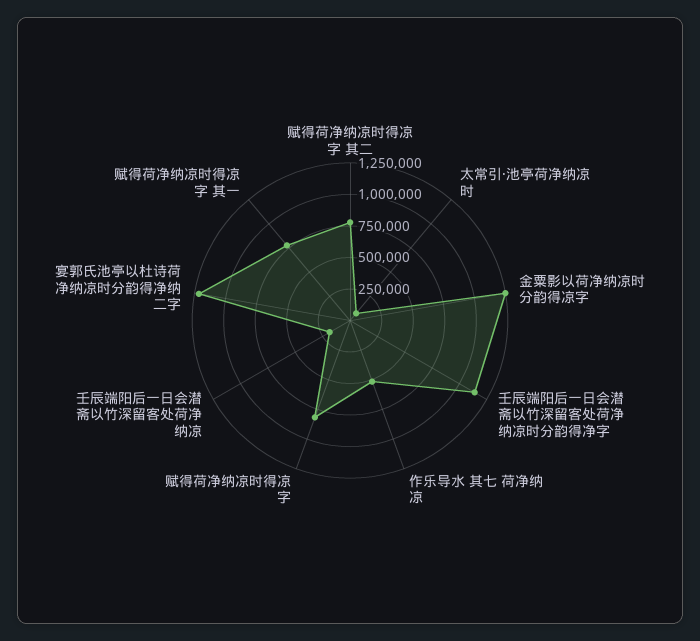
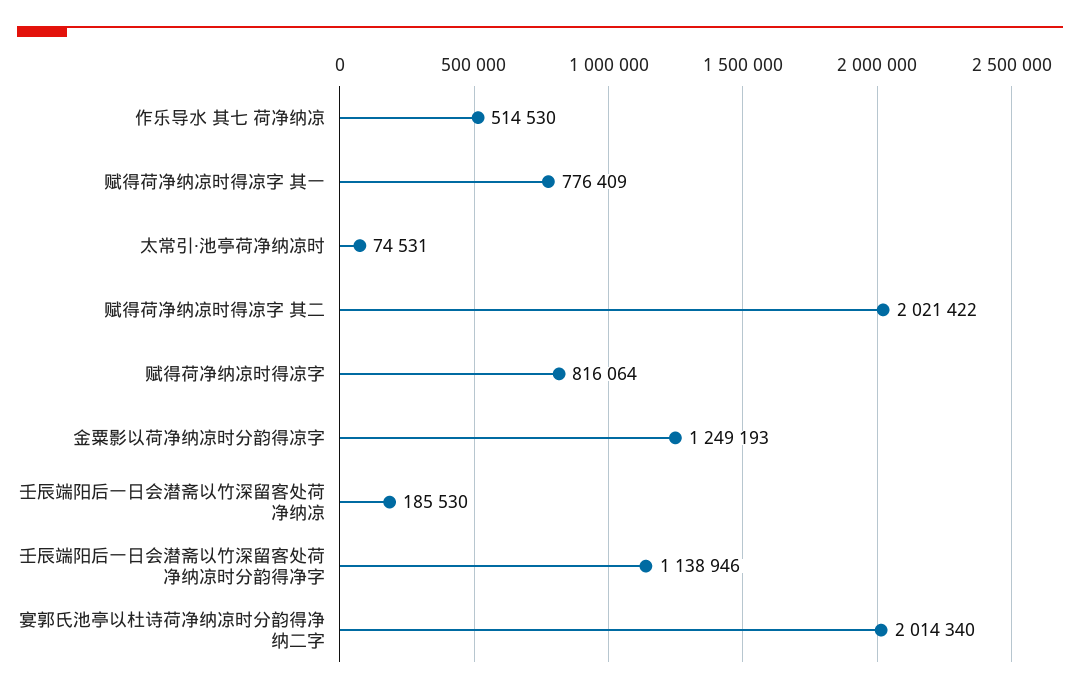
赋得荷净纳凉时得凉字 其二: 750000 -> 2021422
宴郭氏池亭以杜诗荷净纳凉时分韵得净纳二字: 1250000 -> 2014340

